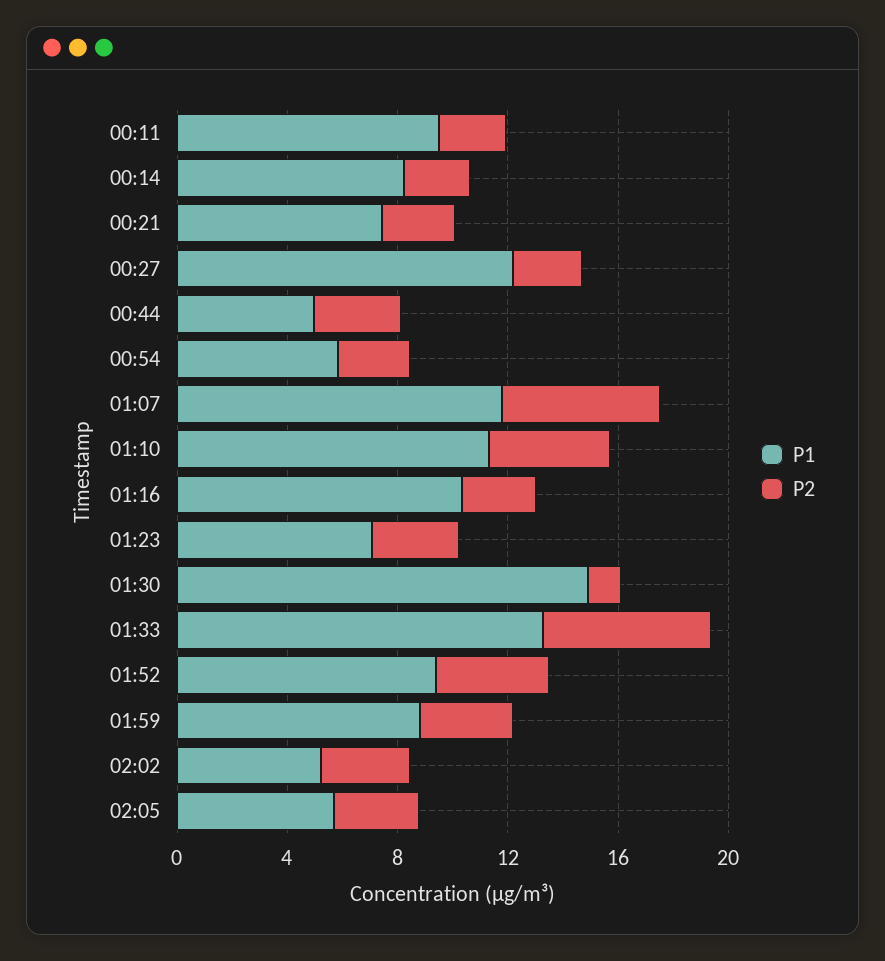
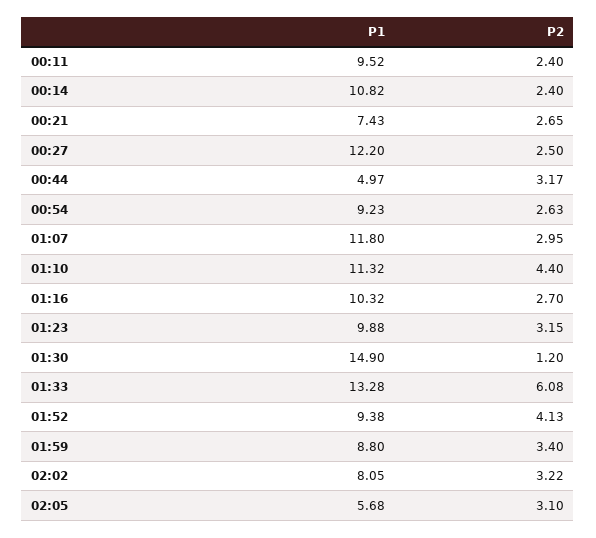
P1, 00:14: 8 -> 10.82
P1, 00:54: 6 -> 9.23
P2, 01:07: 6 -> 2.95
P1, 01:23: 7 -> 9.88
P1, 02:02: 5 -> 8.05

